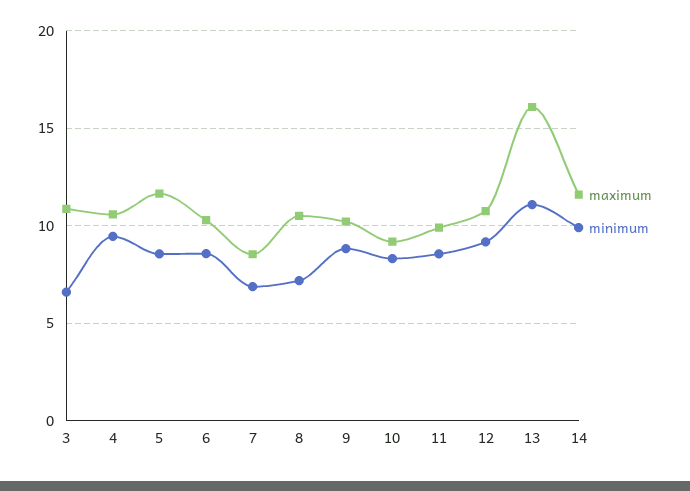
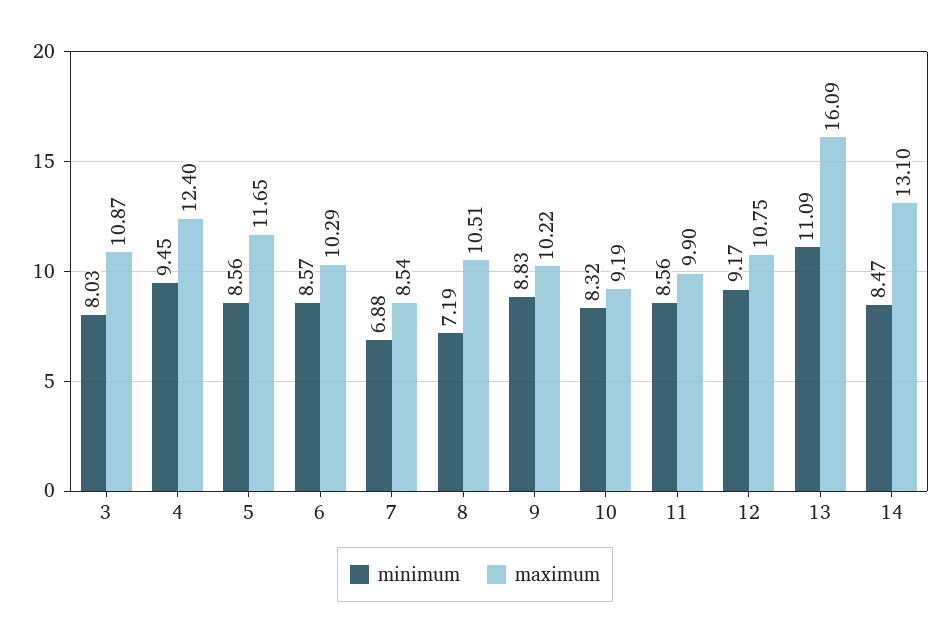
minimum, 3: 6.5 -> 8.03
maximum, 4: 10.5 -> 12.4
maximum, 14: 11.5 -> 13.1
minimum, 14: 10 -> 8.47

